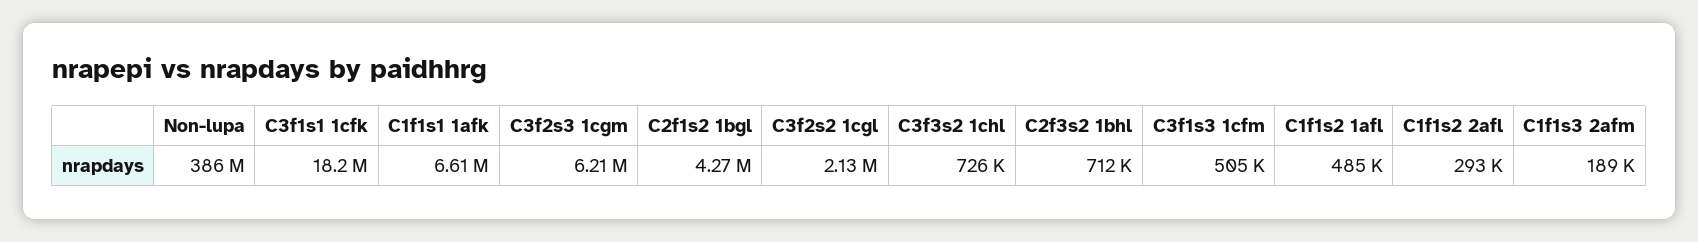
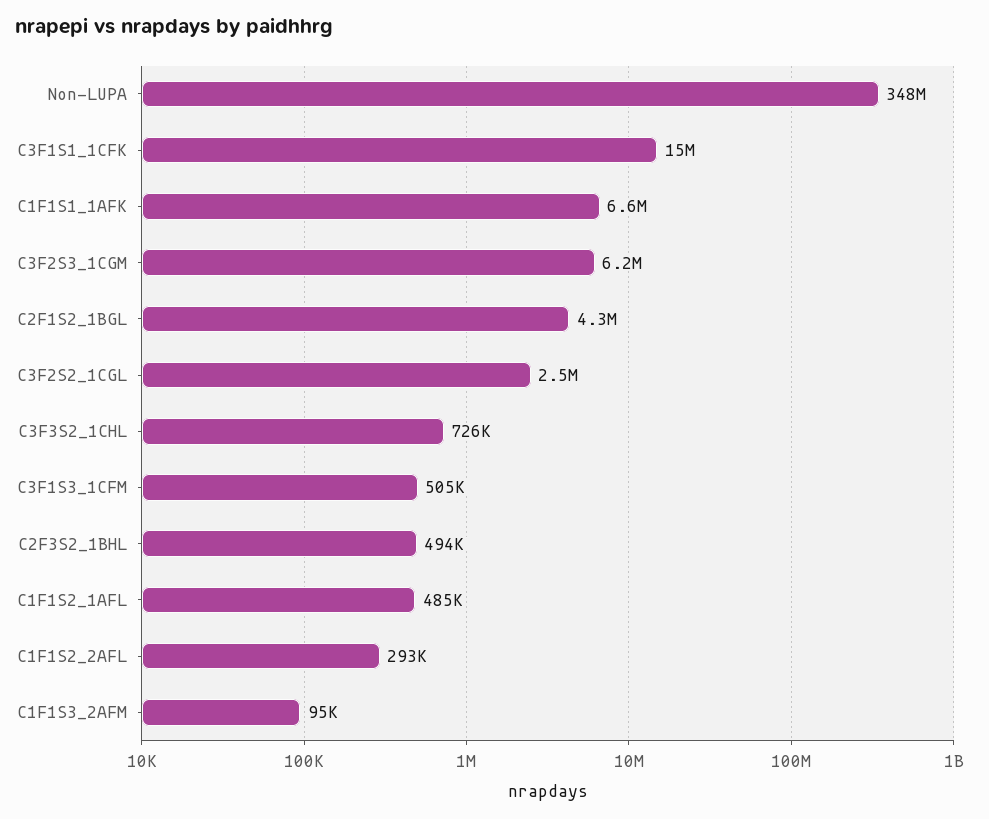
Non-lupa: 386000000 -> 348000000
C3f1s1 1cfk: 18200000 -> 15000000
C3f2s2 1cgl: 2130000 -> 2500000
C2f3s2 1bhl: 712000 -> 494000
C1f1s3 2afm: 189000 -> 95000

